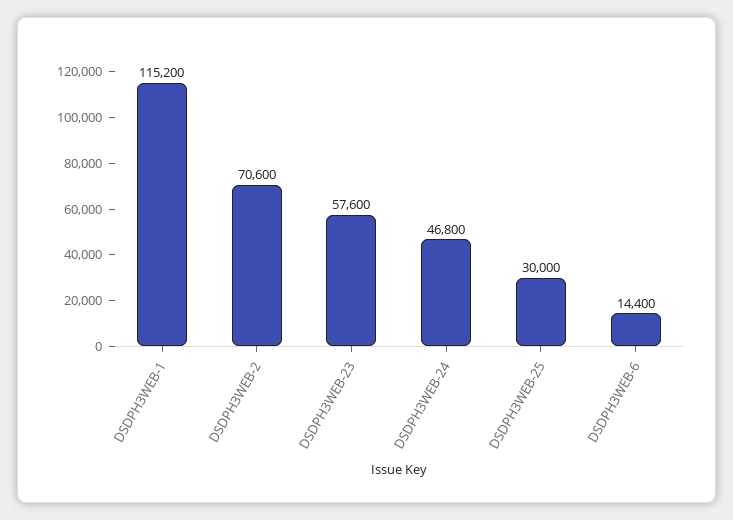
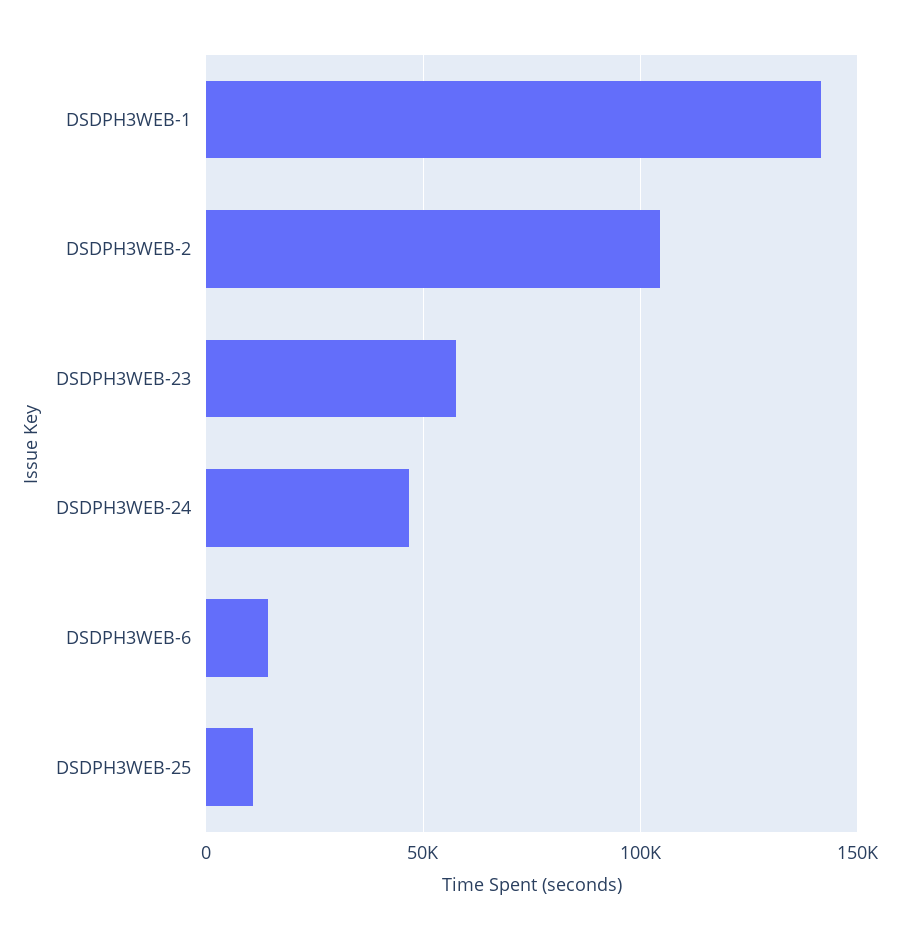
DSDPH3WEB-1: 115200 -> 140000
DSDPH3WEB-2: 70600 -> 105000
DSDPH3WEB-25: 30000 -> 10000

